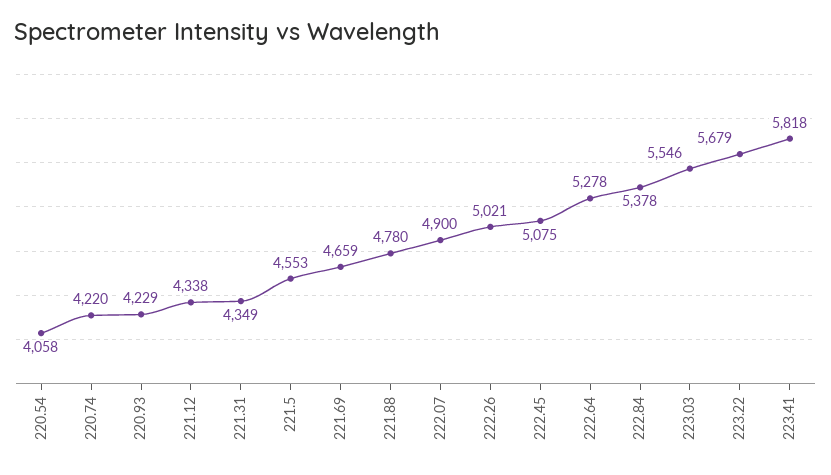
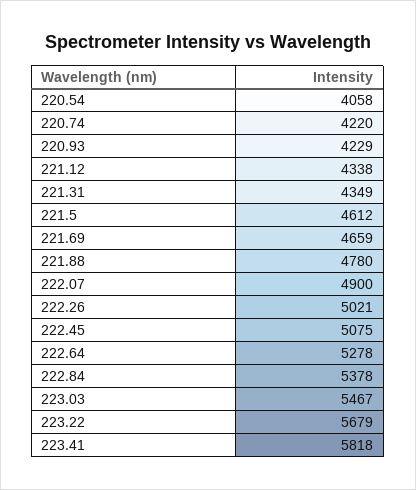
221.5: 4553 -> 4612
223.03: 5546 -> 5467

